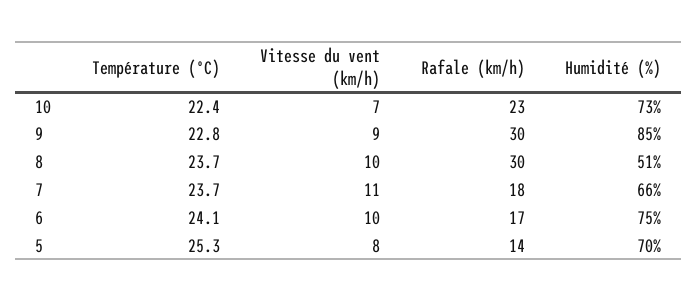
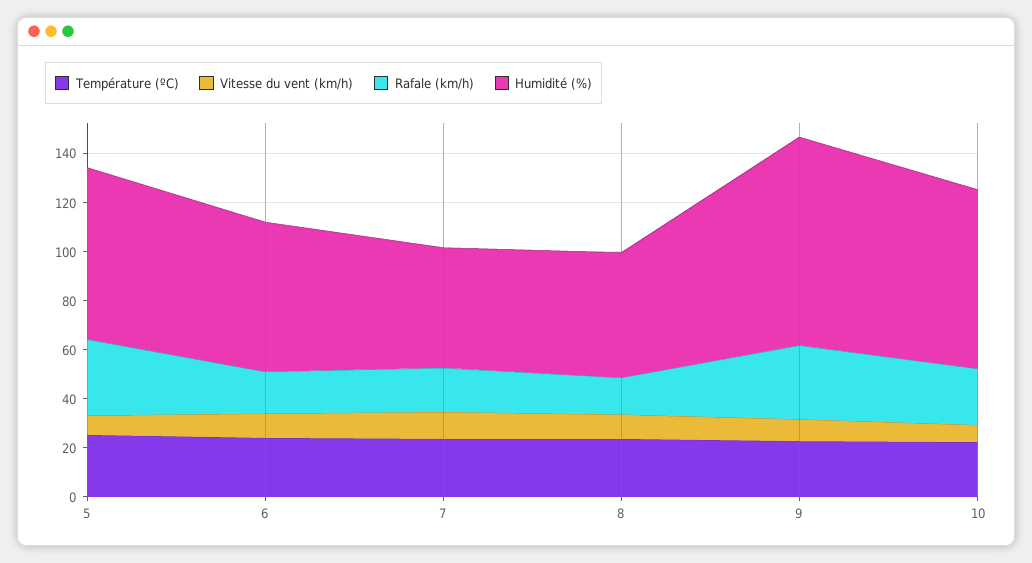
Rafale (km/h), 8: 30 -> 15
Humidité (%), 7: 66 -> 50
Humidité (%), 6: 75 -> 60
Rafale (km/h), 5: 14 -> 30

